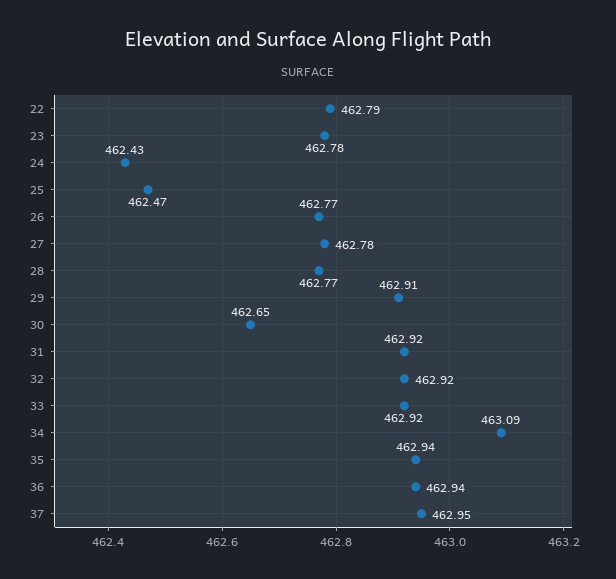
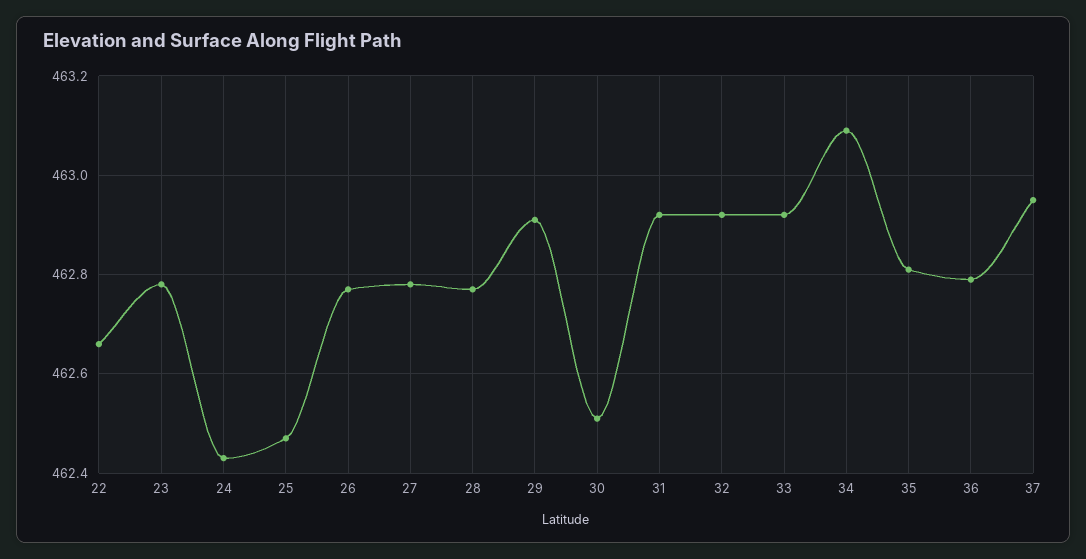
22: 462.79 -> 462.65
30: 462.65 -> 462.5
35: 462.94 -> 462.8
36: 462.94 -> 462.8

